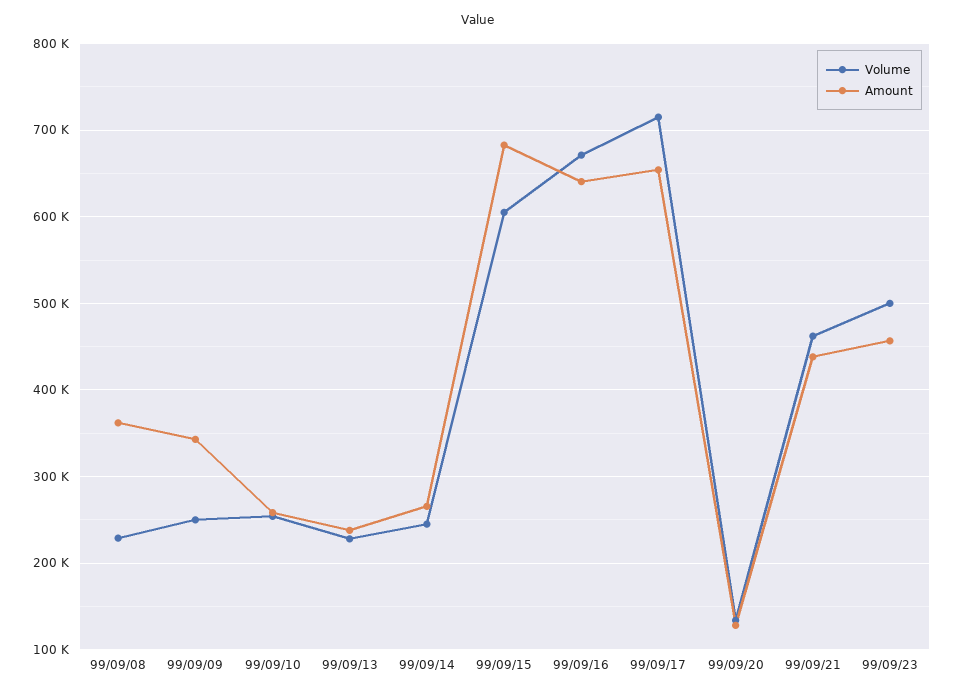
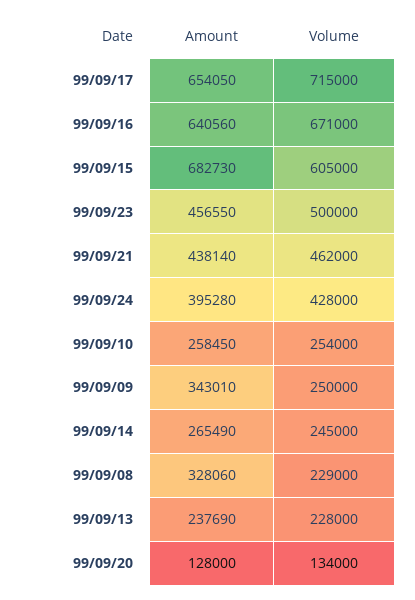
Amount, 99/09/08: 360000 -> 328060
Amount, 99/09/24: none -> 395280
Volume, 99/09/24: none -> 428000

